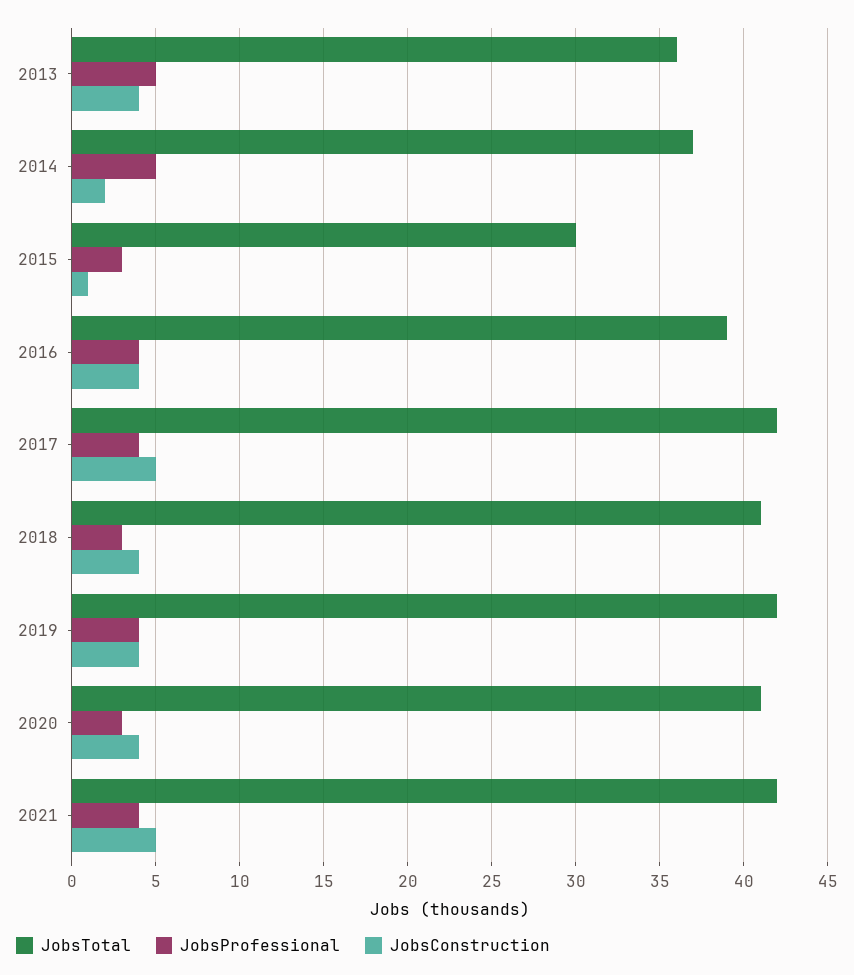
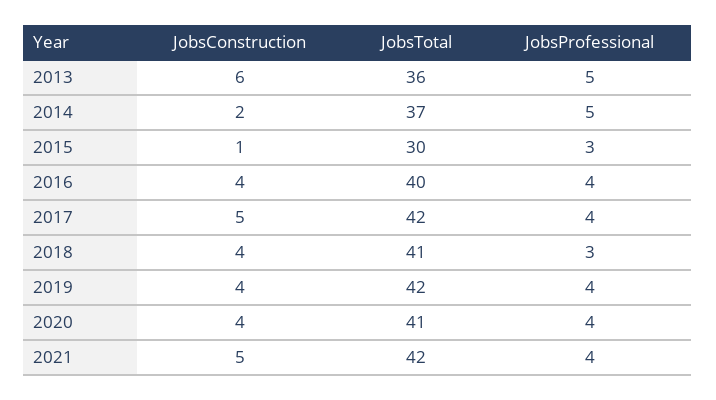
JobsConstruction, 2013: 4 -> 6
JobsTotal, 2016: 39 -> 40
JobsProfessional, 2020: 3 -> 4

